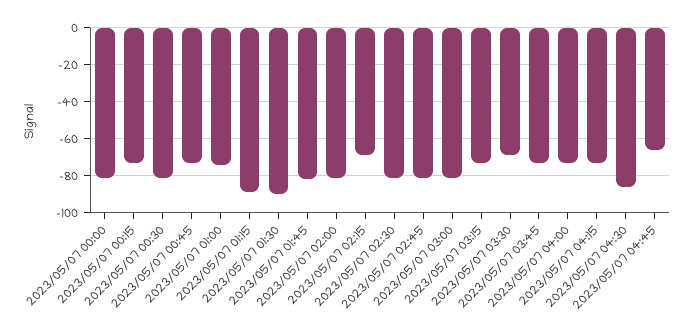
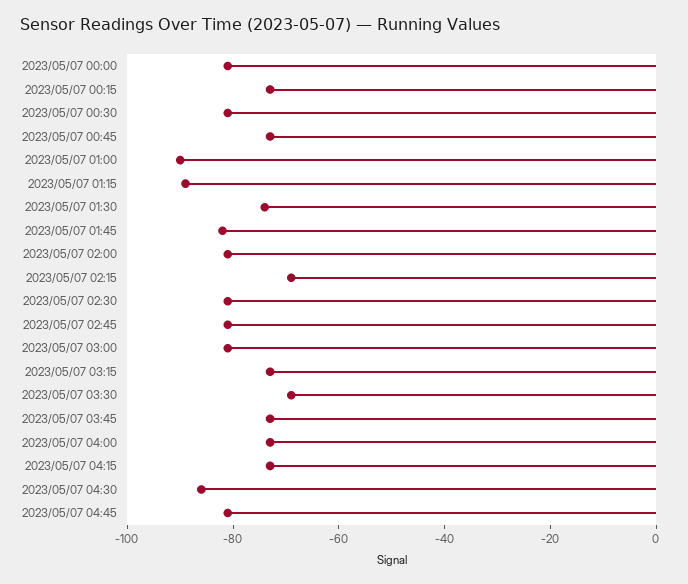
2023/05/07 01:00: -75 -> -90
2023/05/07 01:30: -90 -> -75
2023/05/07 04:45: -65 -> -80

